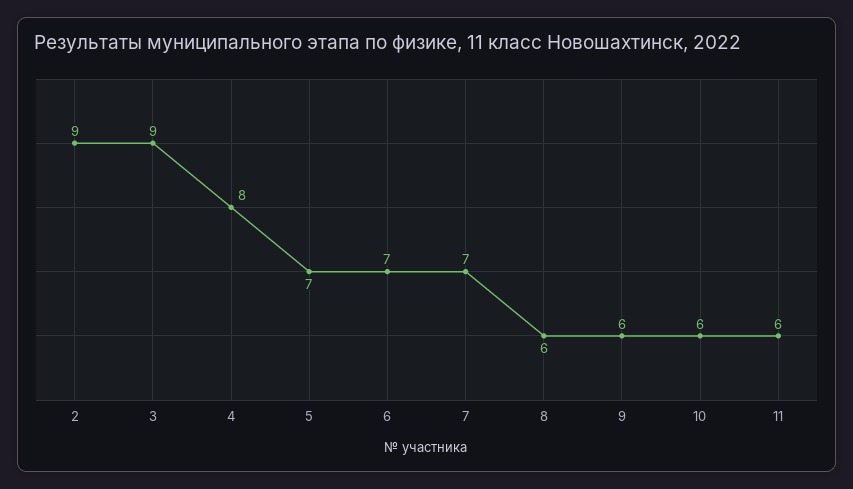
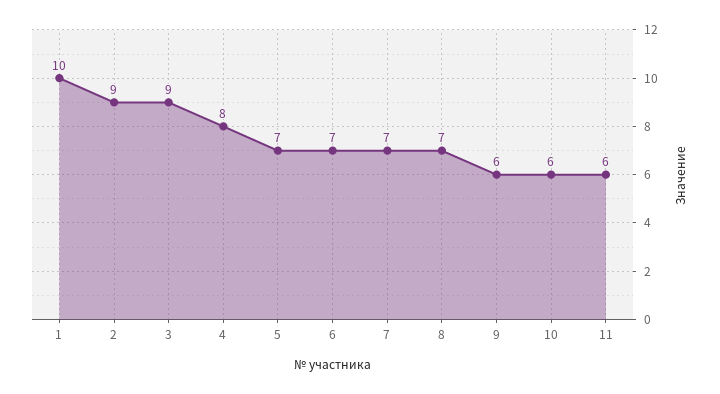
8: 6 -> 7
1: none -> 10

